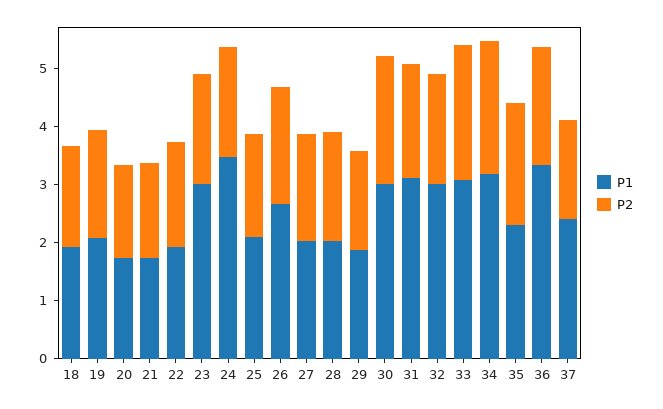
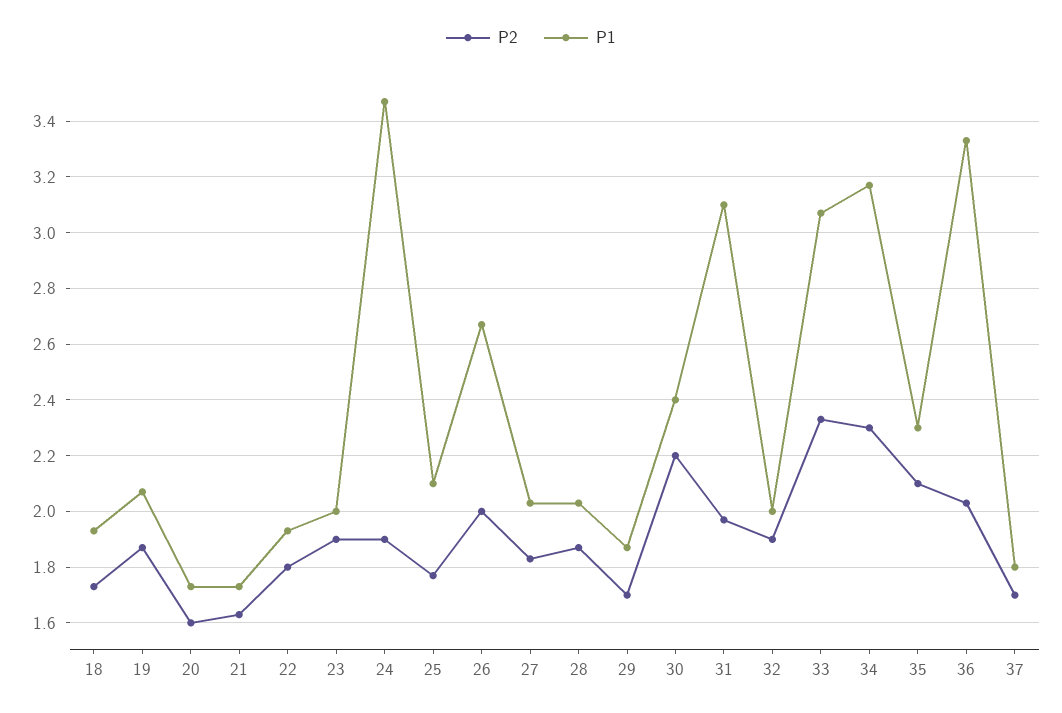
P1, 23: 3 -> 2
P1, 30: 3 -> 2.4
P1, 32: 3 -> 2
P1, 37: 2.4 -> 1.8

